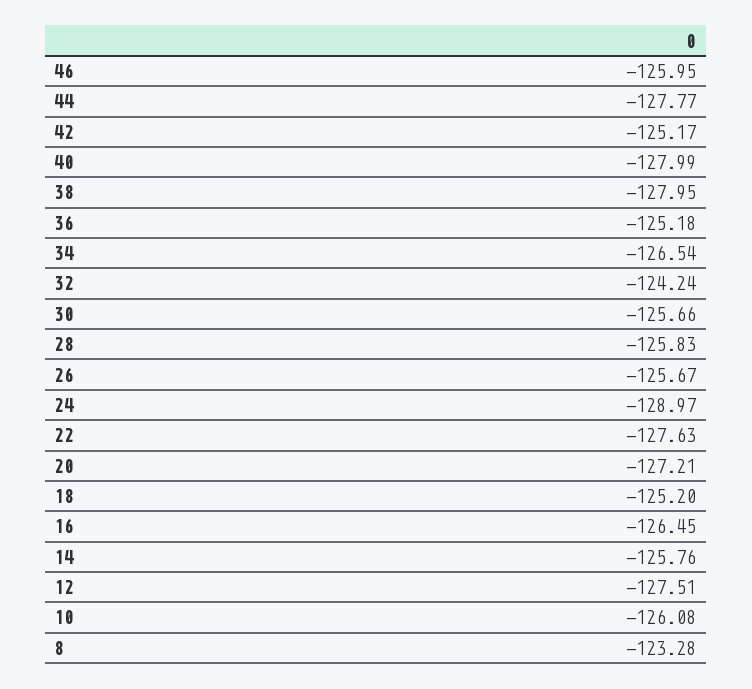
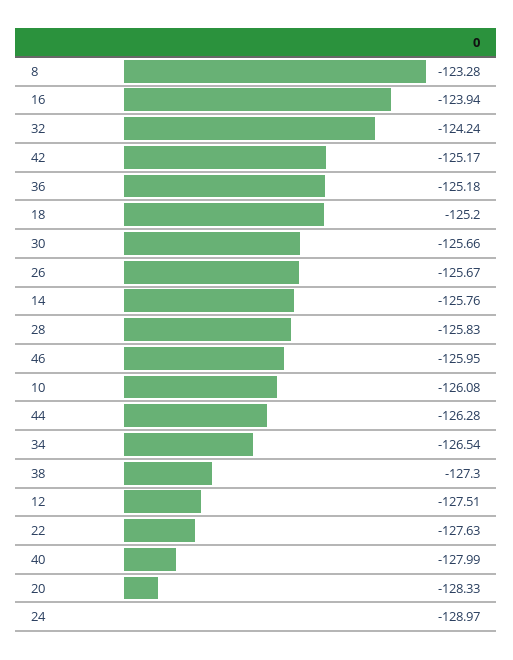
44: -127.77 -> -126.28
38: -127.95 -> -127.3
20: -127.21 -> -128.33
16: -126.45 -> -123.94

